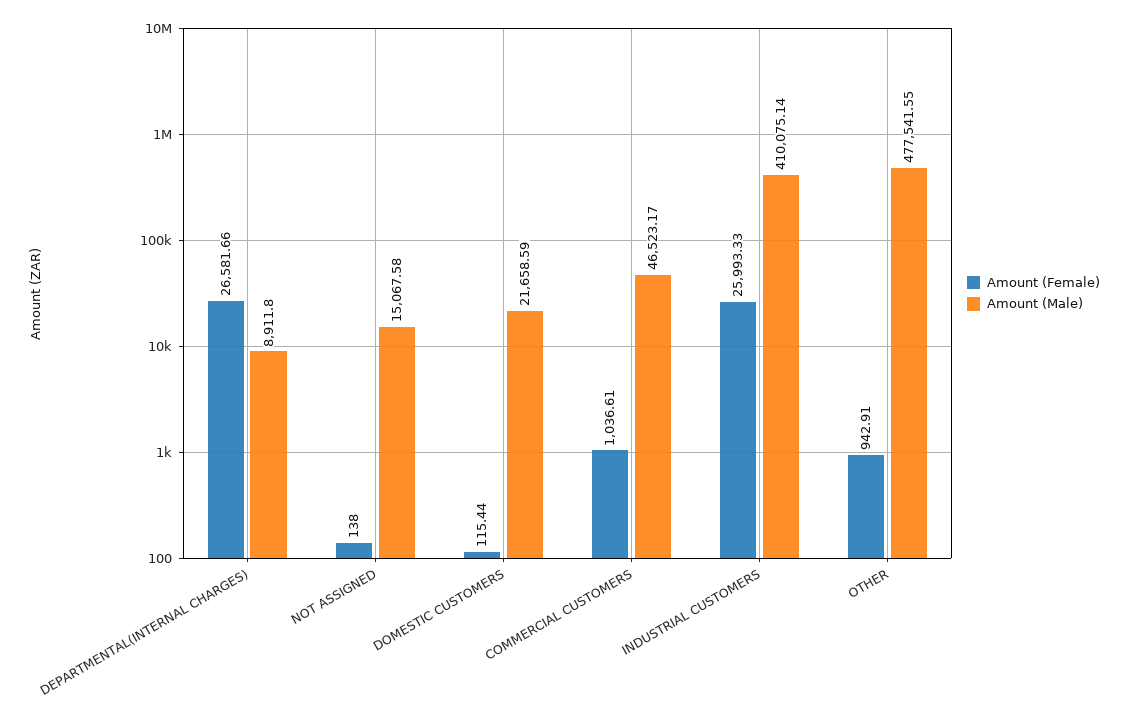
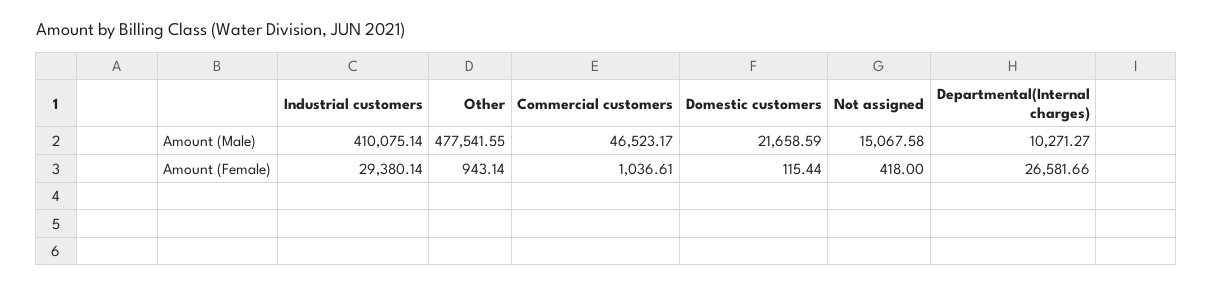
Amount (Male), DEPARTMENTAL(INTERNAL CHARGES): 8911.8 -> 10271.27
Amount (Female), NOT ASSIGNED: 138 -> 418
Amount (Female), INDUSTRIAL CUSTOMERS: 25993.33 -> 29380.14
Amount (Female), OTHER: 942.91 -> 943.14

